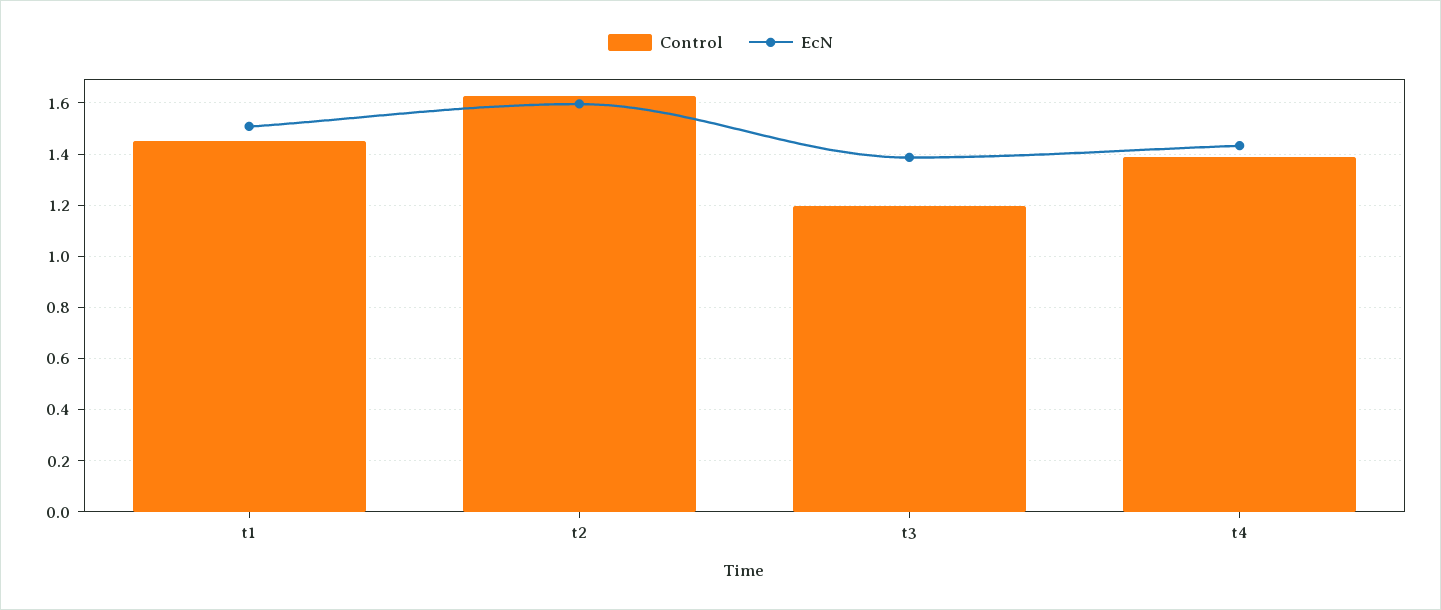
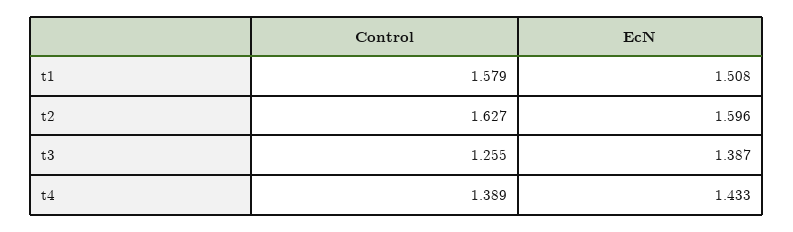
Control, t1: 1.45 -> 1.579
Control, t3: 1.2 -> 1.255

